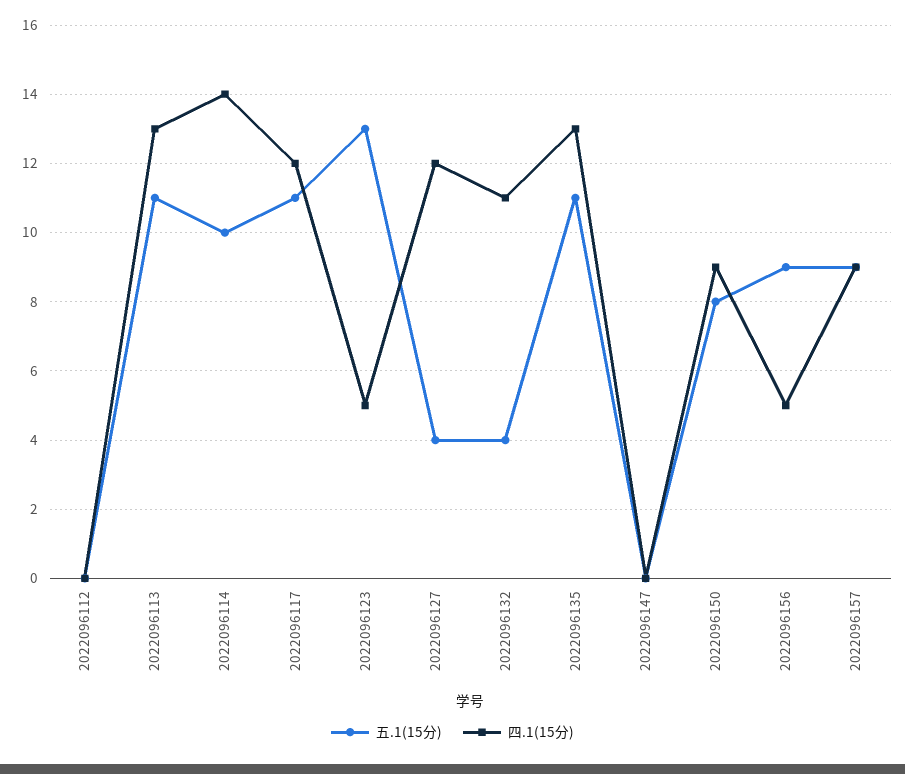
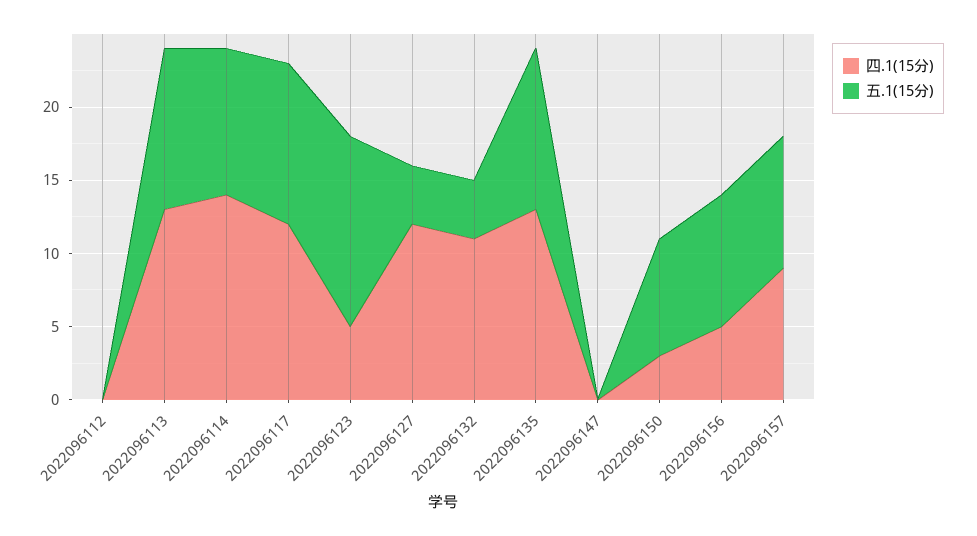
四.1(15分), 2022096150: 9 -> 3

